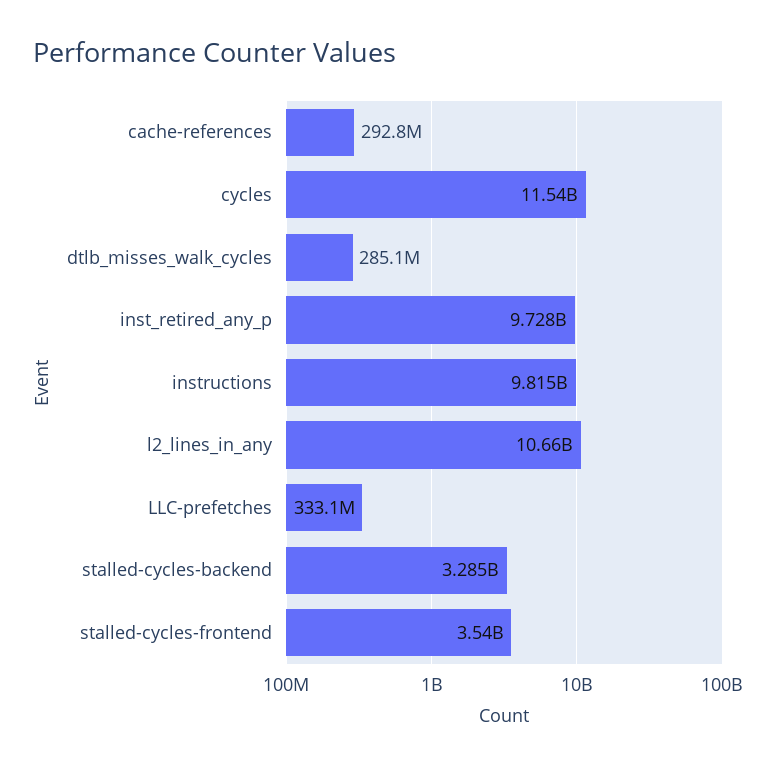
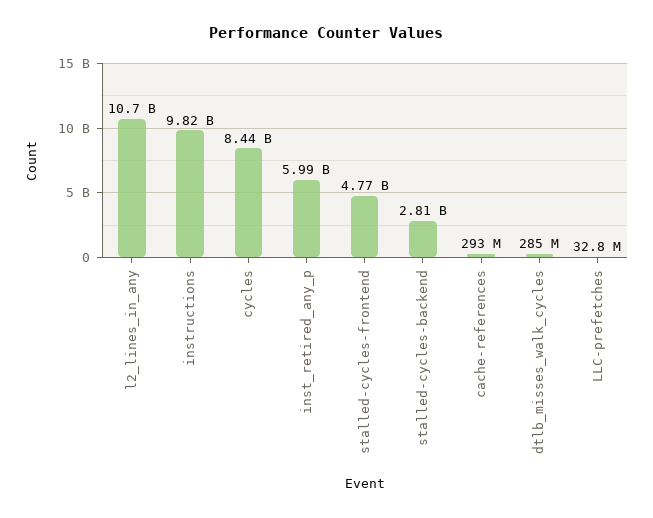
cycles: 11540000000 -> 8440000000
inst_retired_any_p: 9728000000 -> 5990000000
LLC-prefetches: 333100000 -> 32800000
stalled-cycles-backend: 3285000000 -> 2810000000
stalled-cycles-frontend: 3540000000 -> 4770000000

